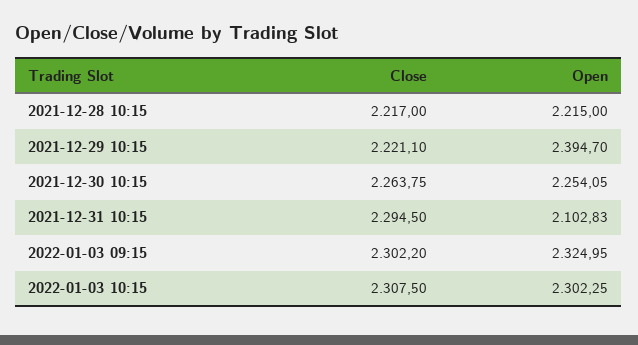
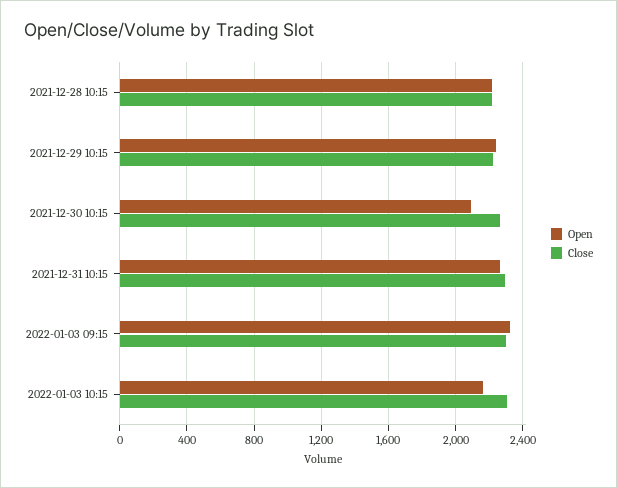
Open, 2021-12-29 10:15: 2394.7 -> 2250
Open, 2021-12-30 10:15: 2254.05 -> 2100
Open, 2021-12-31 10:15: 2102.83 -> 2250
Open, 2022-01-03 10:15: 2302.25 -> 2150

